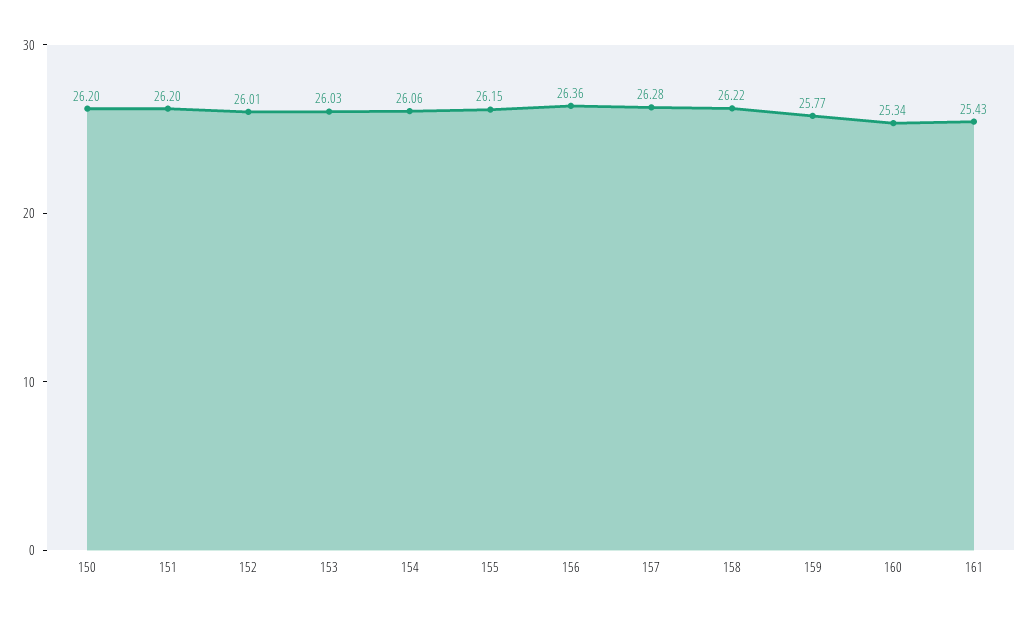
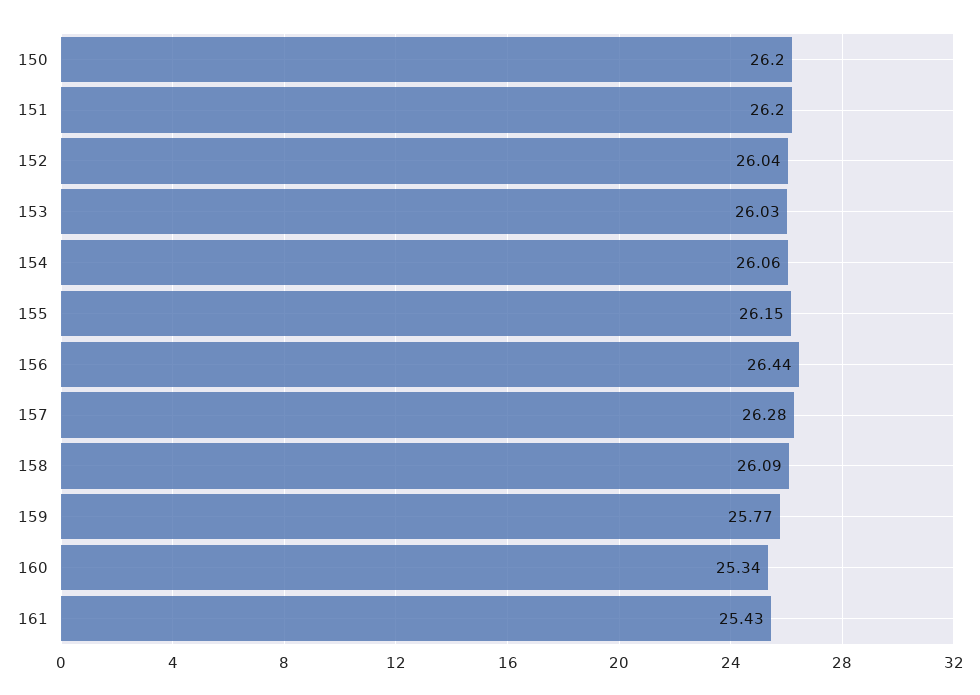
152: 26.01 -> 26.04
156: 26.36 -> 26.44
158: 26.22 -> 26.09

